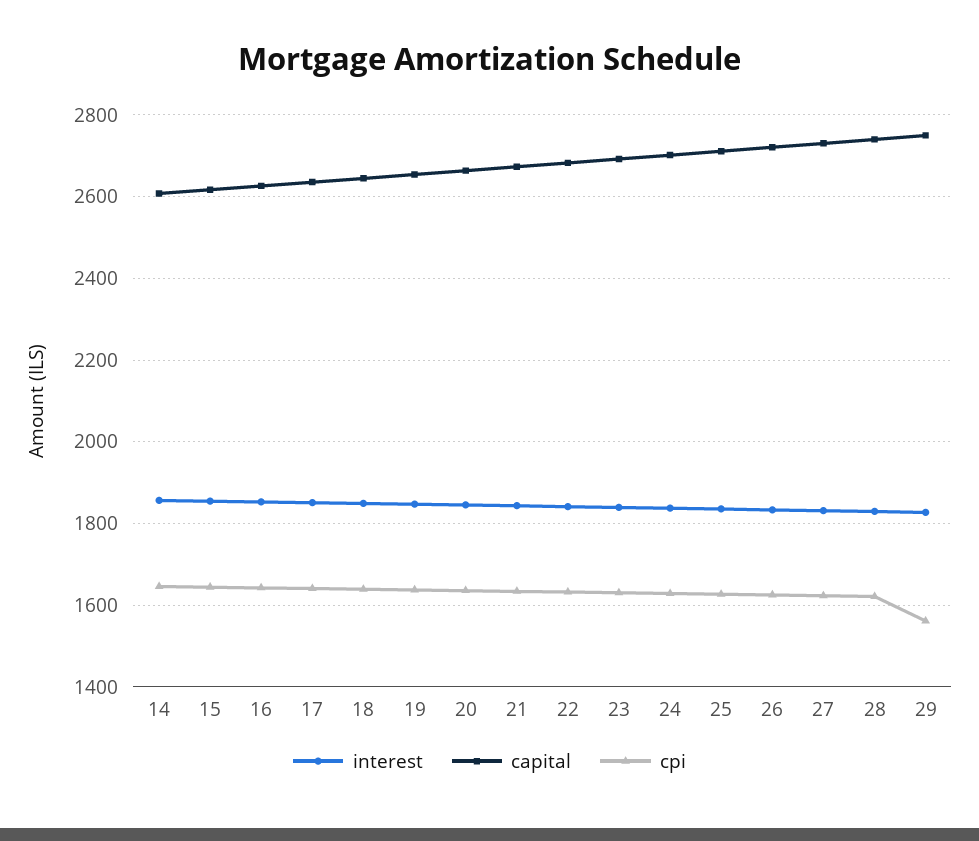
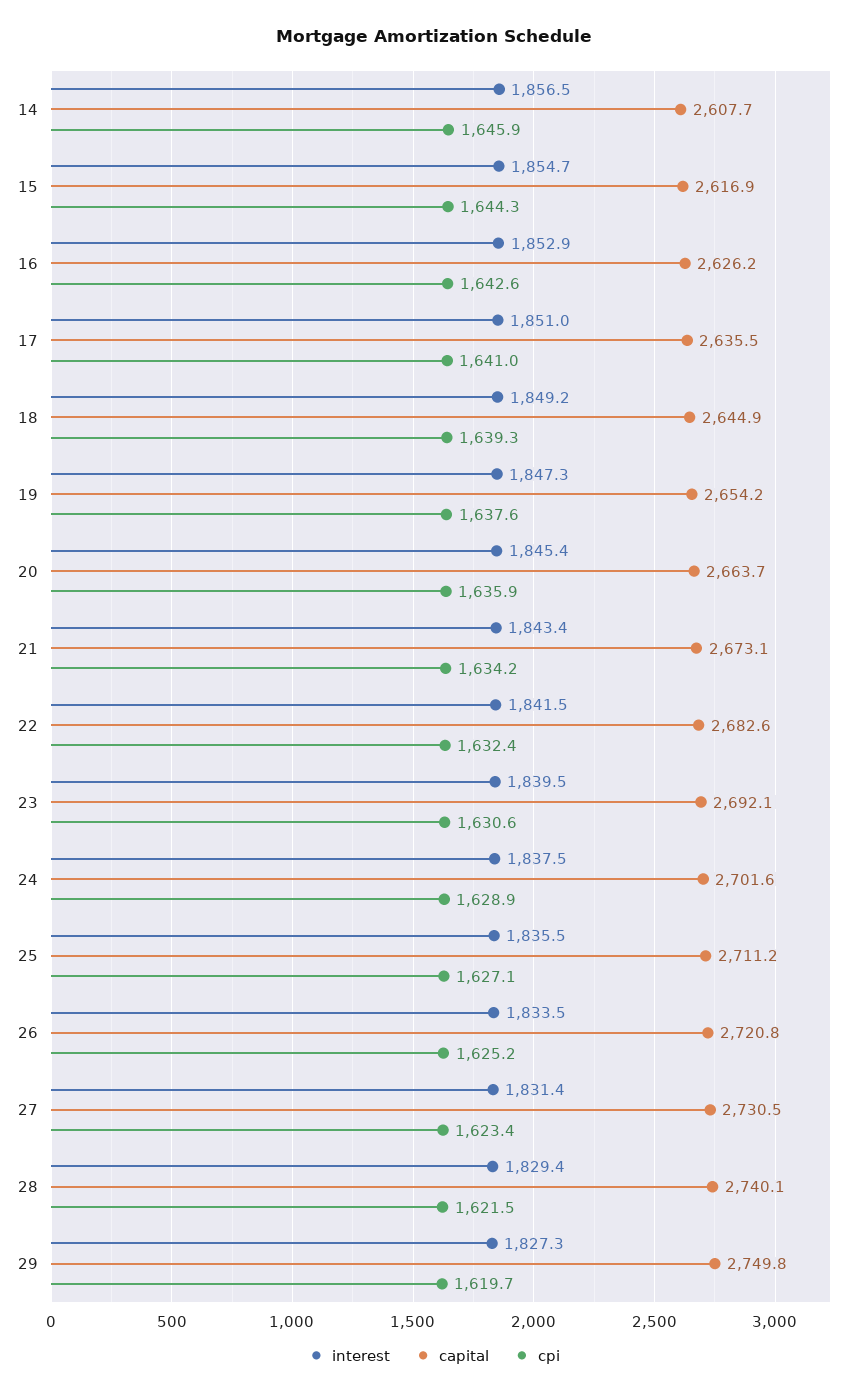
cpi, 29: 1560 -> 1619.7

